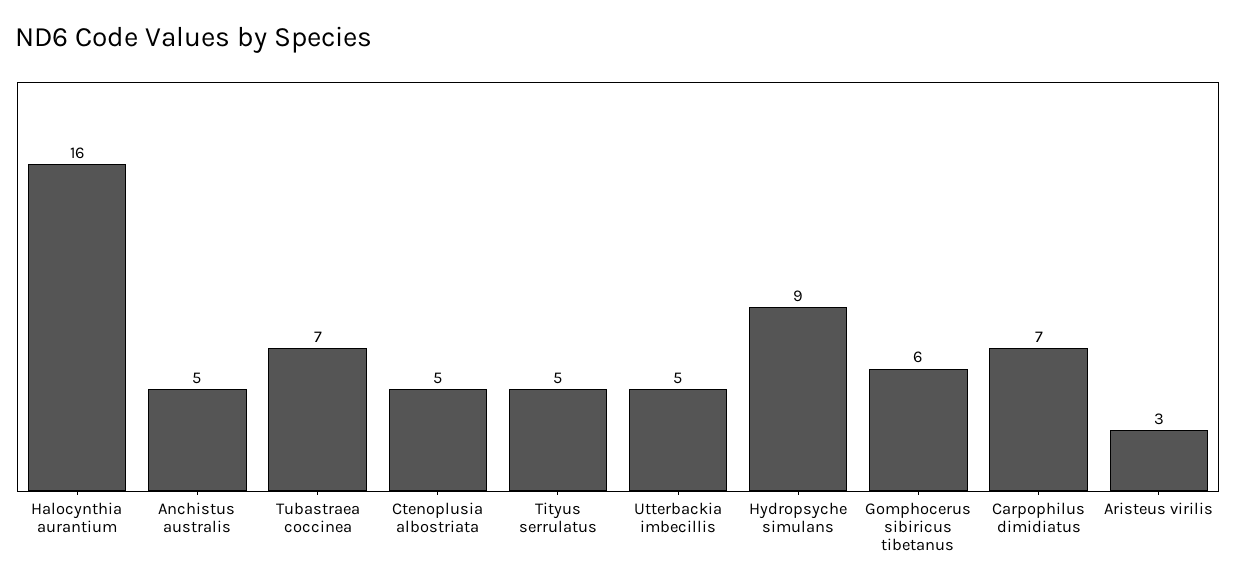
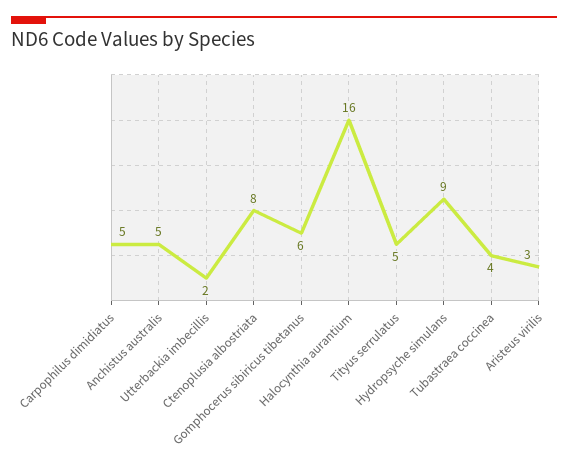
Tubastraea coccinea: 7 -> 4
Ctenoplusia albostriata: 5 -> 8
Utterbackia imbecillis: 5 -> 2
Carpophilus dimidiatus: 7 -> 5

